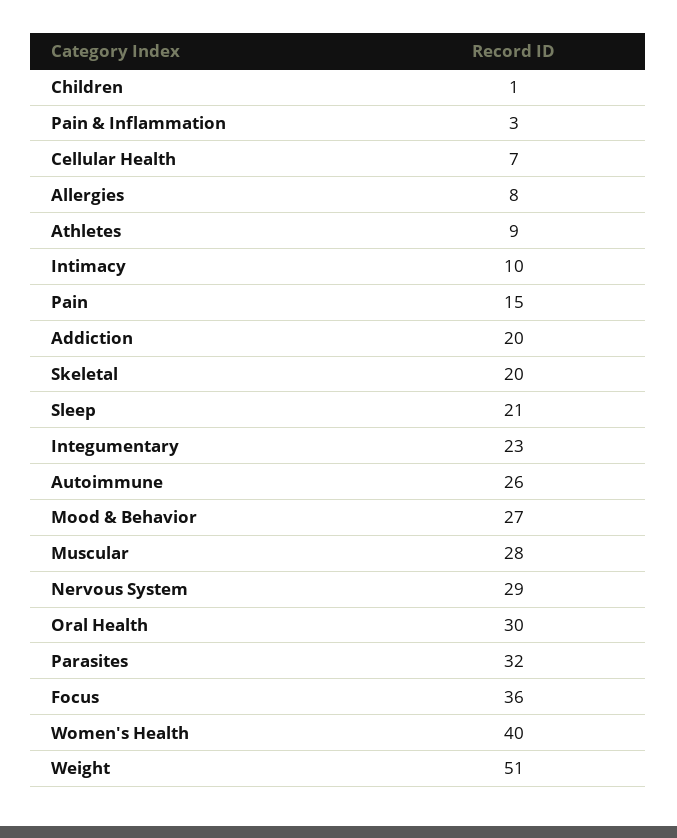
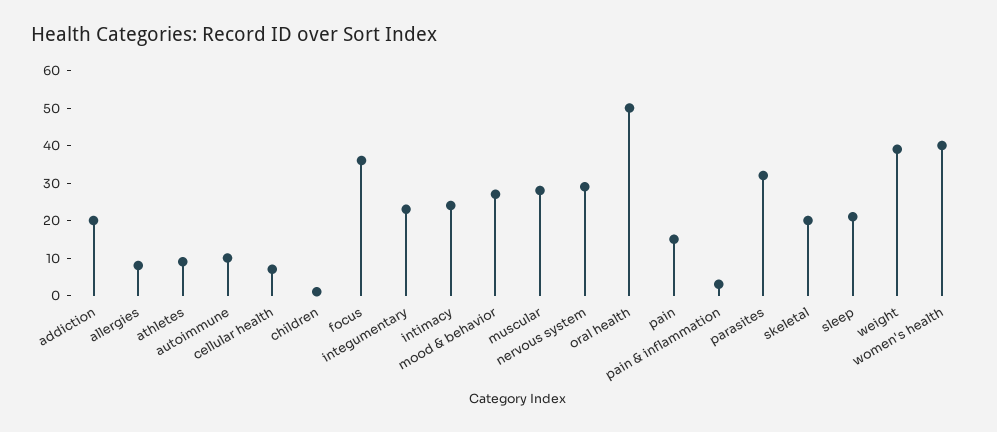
Intimacy: 10 -> 25
Autoimmune: 26 -> 10
Oral Health: 30 -> 50
Weight: 51 -> 40

